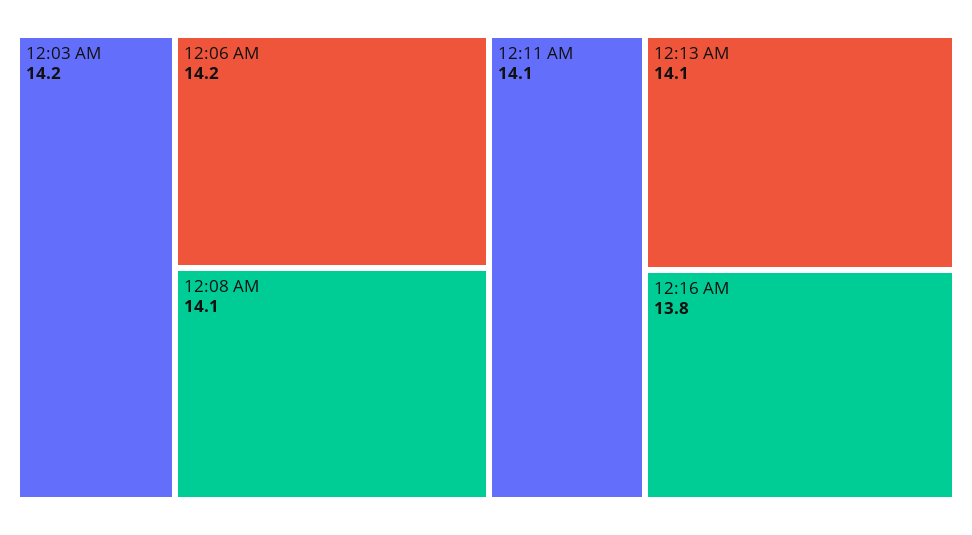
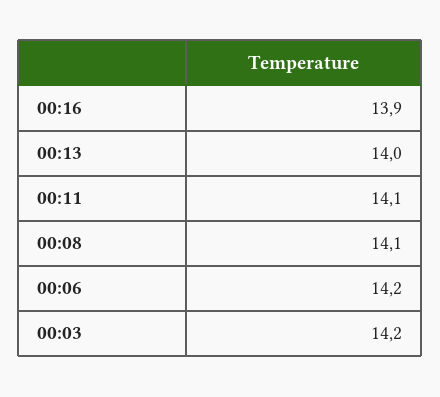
12:13 AM: 14.1 -> 14
12:16 AM: 13.8 -> 13.9

